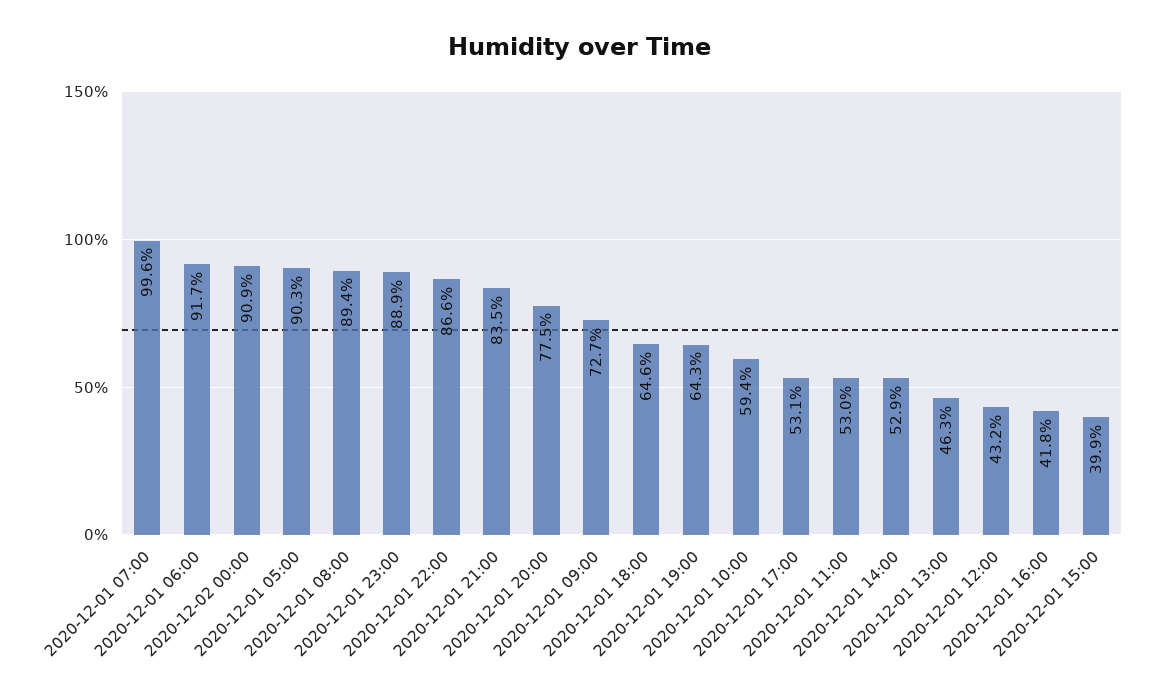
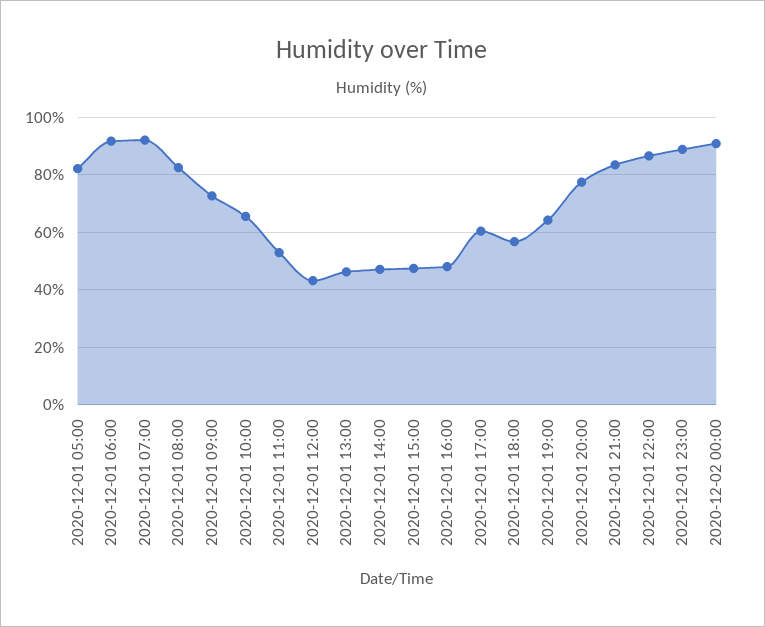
2020-12-01 07:00: 99.6 -> 92.5
2020-12-01 05:00: 90.3 -> 82.5
2020-12-01 08:00: 89.4 -> 82.5
2020-12-01 18:00: 64.6 -> 57.5
2020-12-01 10:00: 59.4 -> 65
2020-12-01 17:00: 53.1 -> 60
2020-12-01 14:00: 52.9 -> 47.5
2020-12-01 16:00: 41.8 -> 47.5
2020-12-01 15:00: 39.9 -> 47.5

